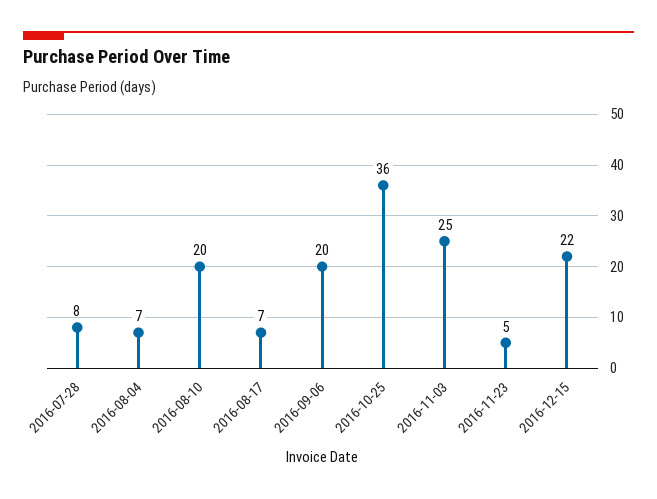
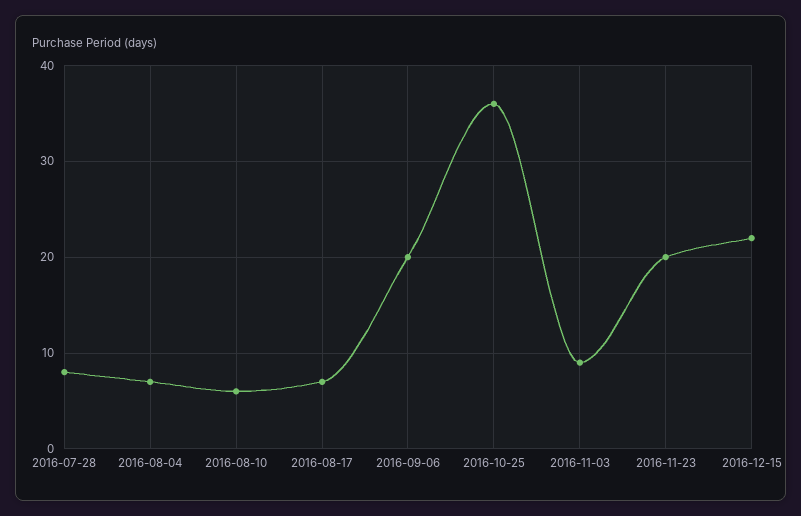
2016-08-10: 20 -> 6
2016-11-03: 25 -> 9
2016-11-23: 5 -> 20

